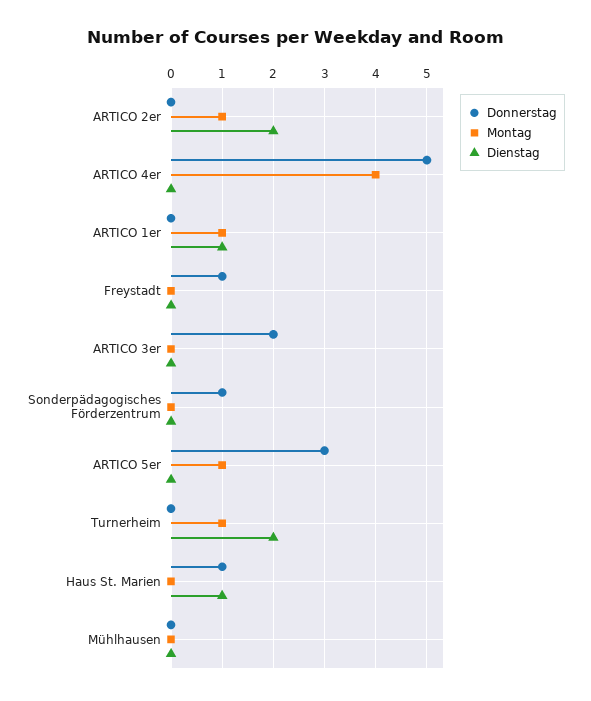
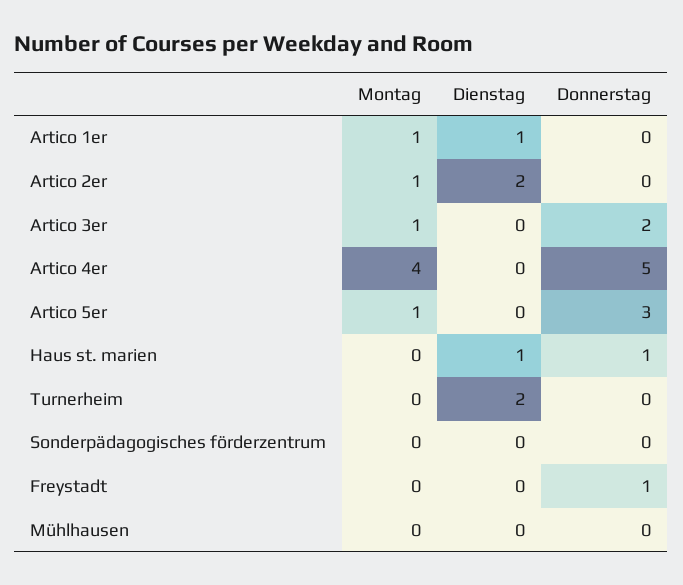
Montag, ARTICO 3er: 0 -> 1
Donnerstag, Sonderpädagogisches Förderzentrum: 1 -> 0
Montag, Turnerheim: 1 -> 0

